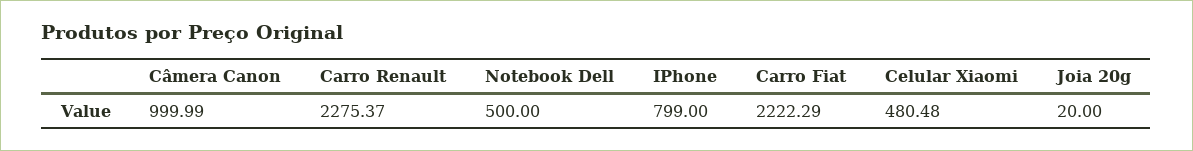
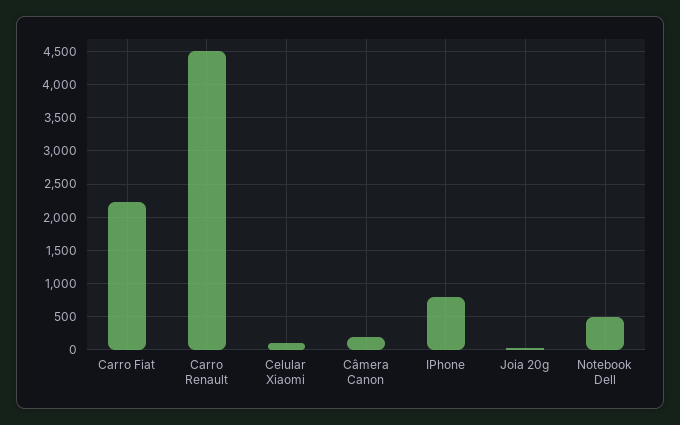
Câmera Canon: 999.99 -> 200
Carro Renault: 2275.37 -> 4500
Celular Xiaomi: 480.48 -> 100

